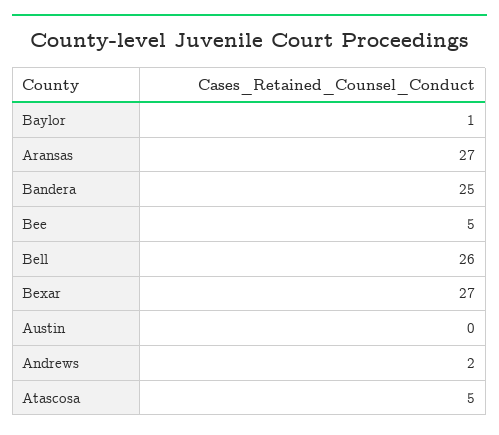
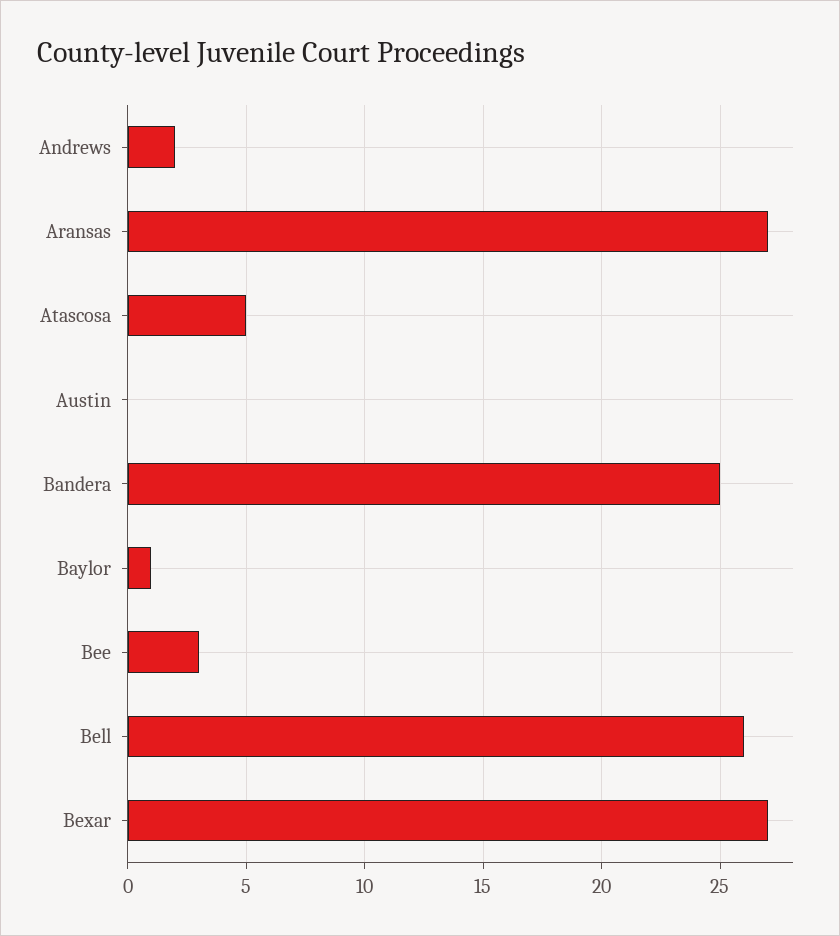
Bee: 5 -> 3

